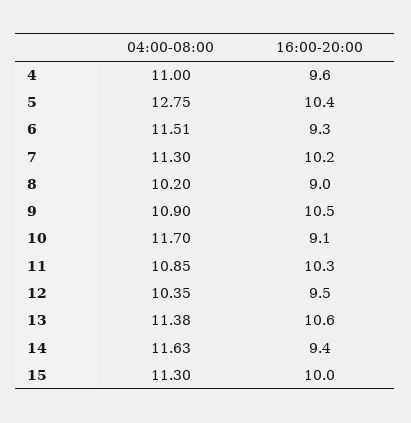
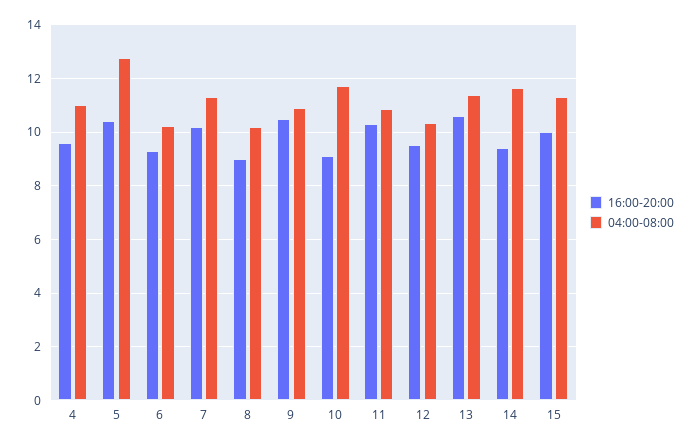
04:00-08:00, 6: 11.51 -> 10.25

